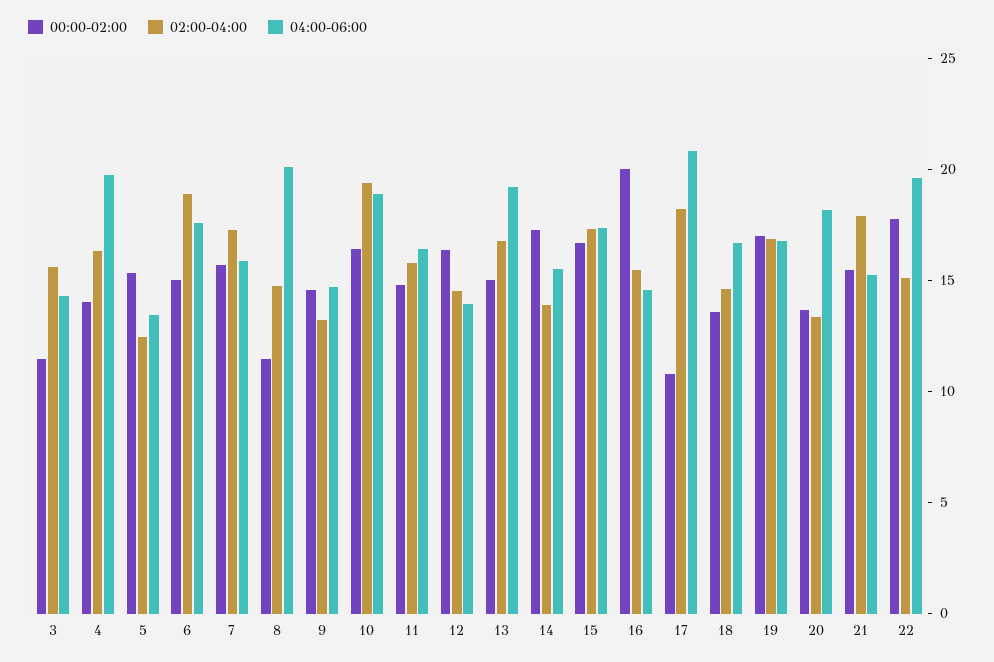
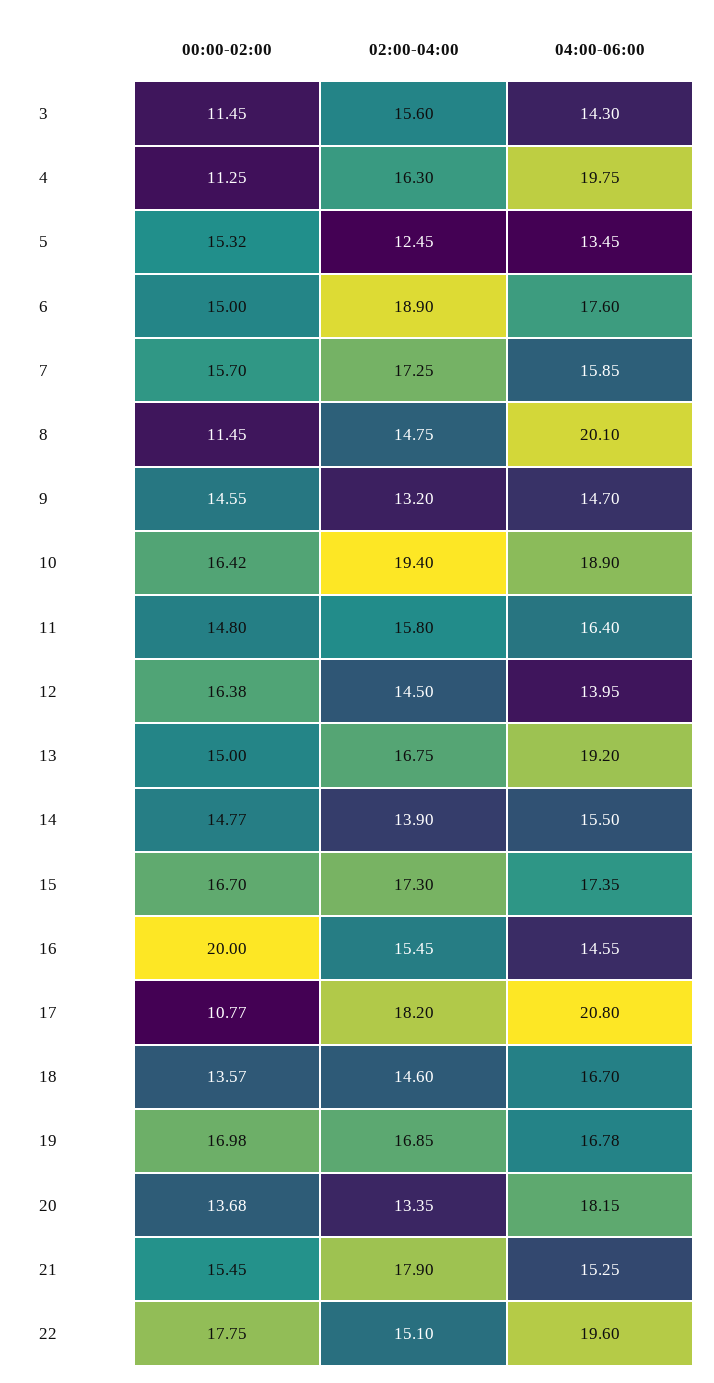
00:00-02:00, 4: 14 -> 11.25
00:00-02:00, 14: 17 -> 14.77

